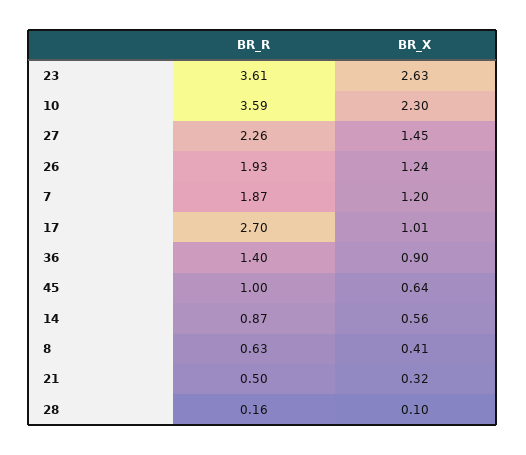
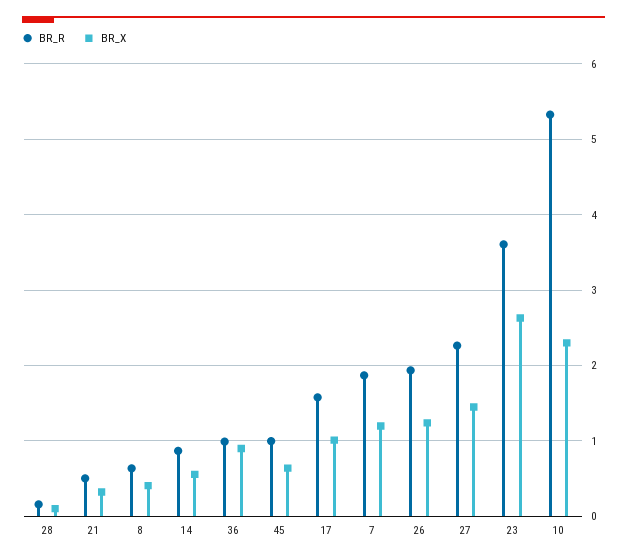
BR_R, 10: 3.59 -> 5.3
BR_R, 17: 2.7 -> 1.6
BR_R, 36: 1.4 -> 1

